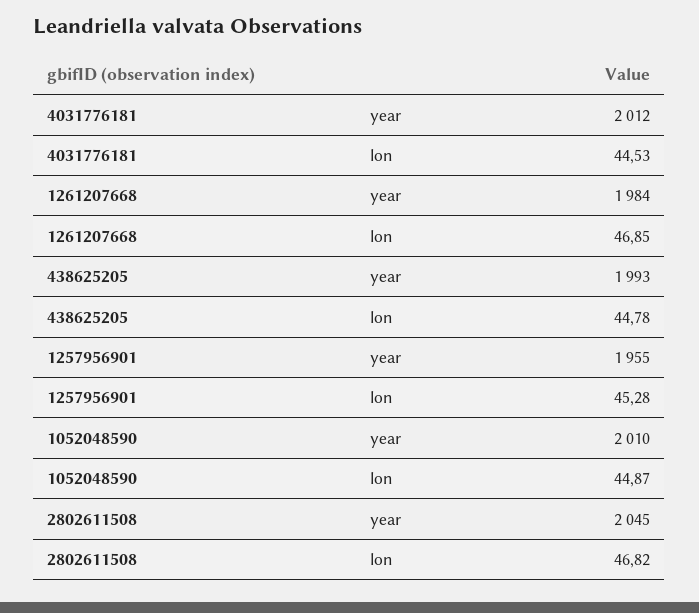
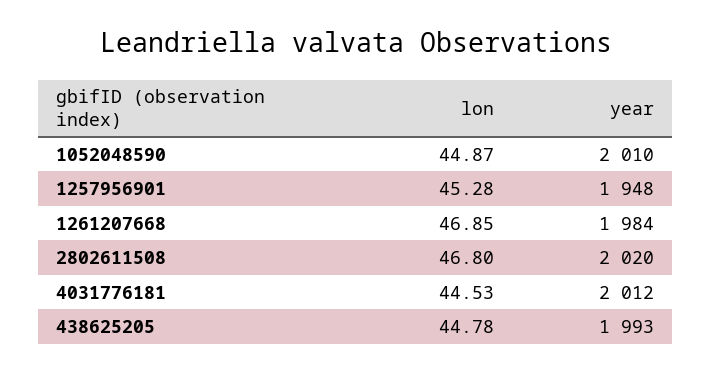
1257956901, year: 1955 -> 1948
2802611508, year: 2045 -> 2020
2802611508, lon: 46.82 -> 46.8

